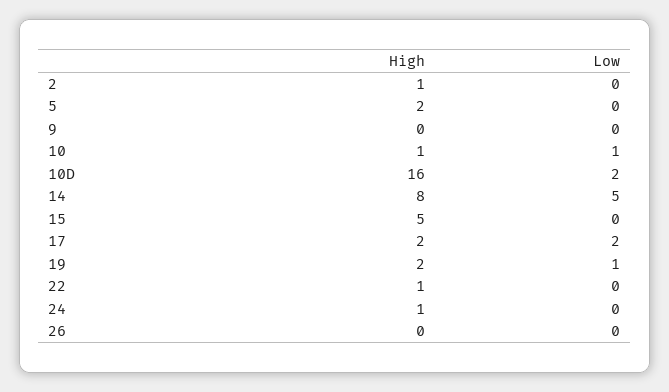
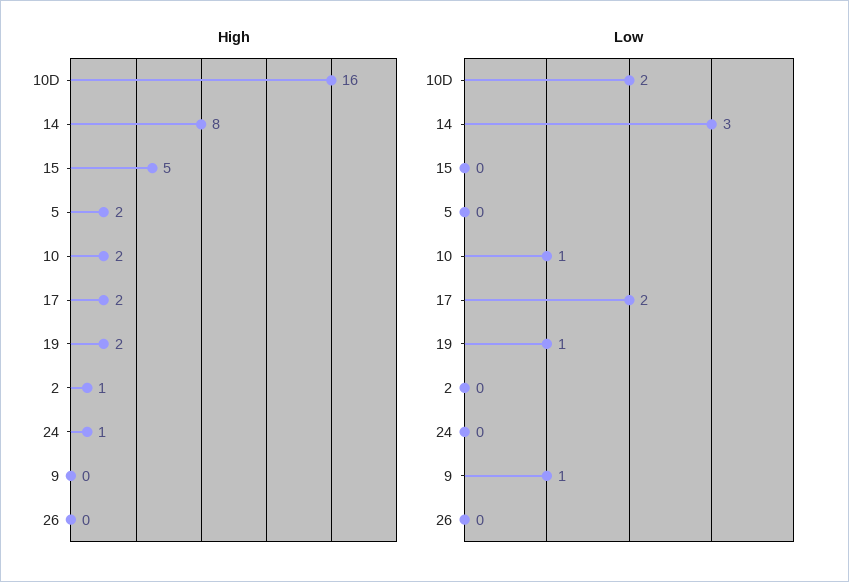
Low, 9: 0 -> 1
High, 10: 1 -> 2
Low, 14: 5 -> 3
High, 22: 1 -> none
Low, 22: 0 -> none

